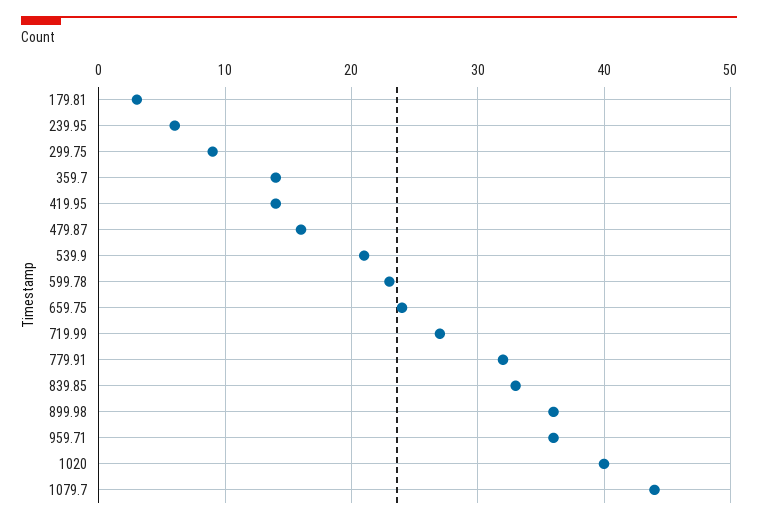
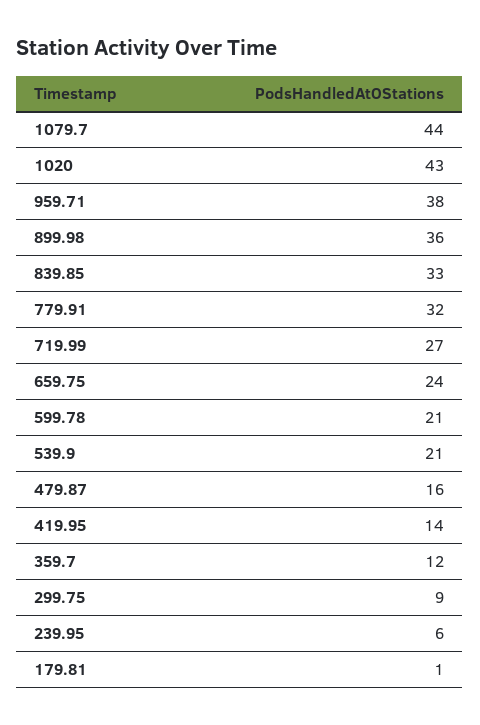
179.81: 3 -> 1
359.7: 14 -> 12
599.78: 23 -> 21
959.71: 36 -> 38
1020: 40 -> 43

